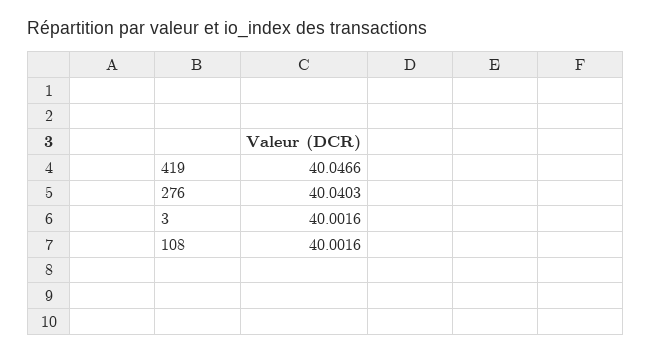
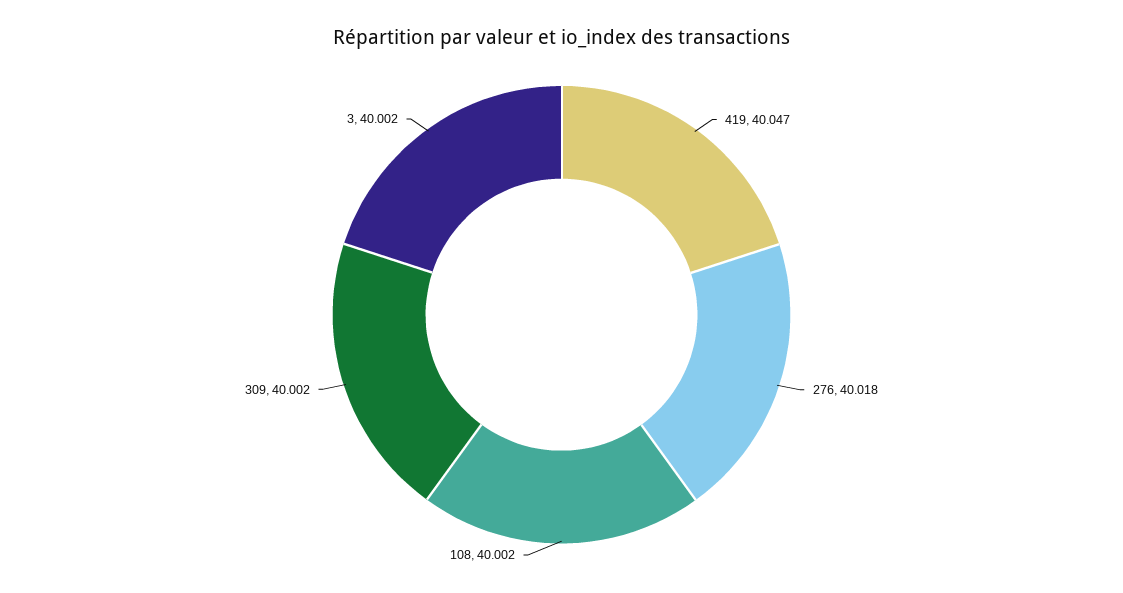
276: 40.0403 -> 40.018
309: none -> 40.002

